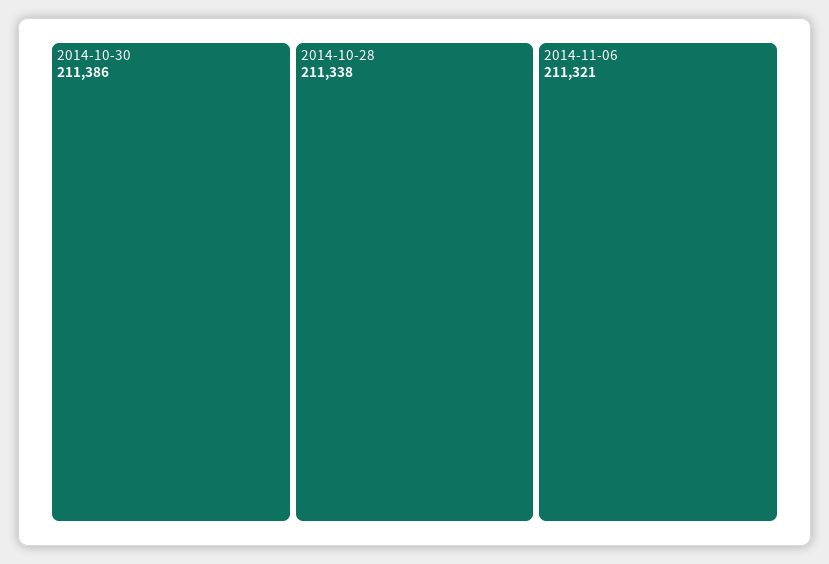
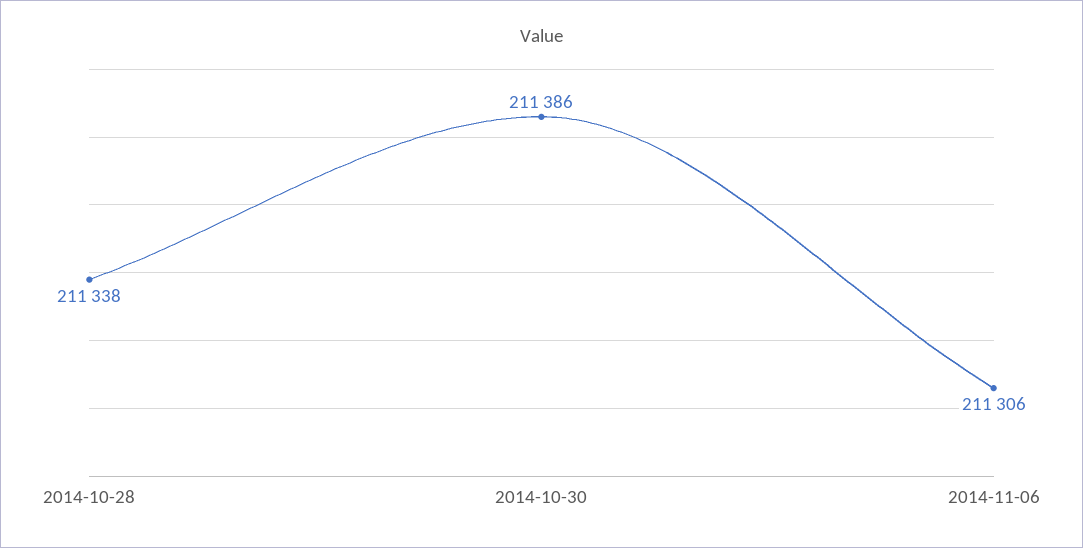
2014-11-06: 211321 -> 211306

